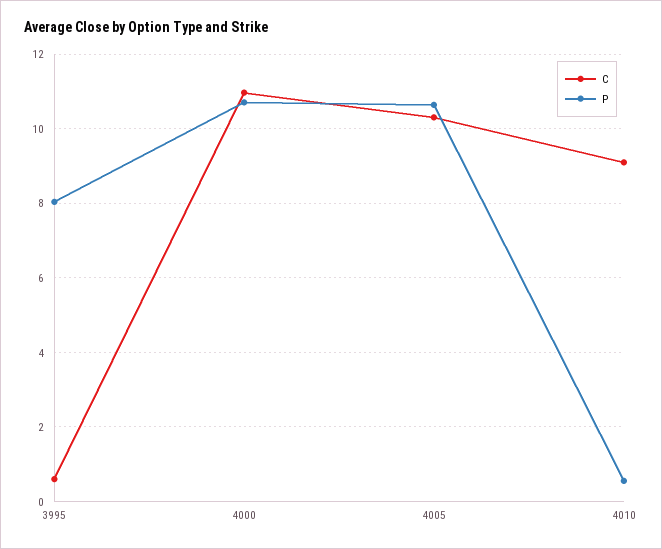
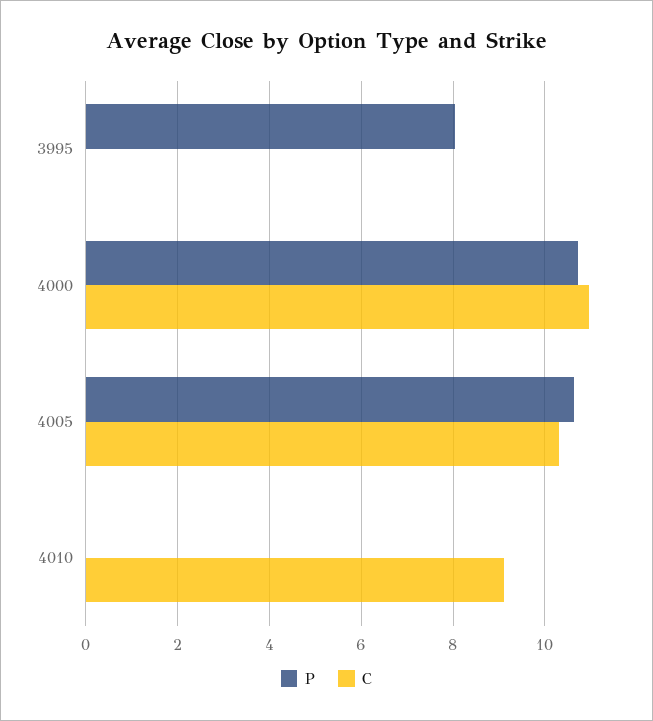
C, 3995: 0.6 -> 0
P, 4010: 0.6 -> 0

